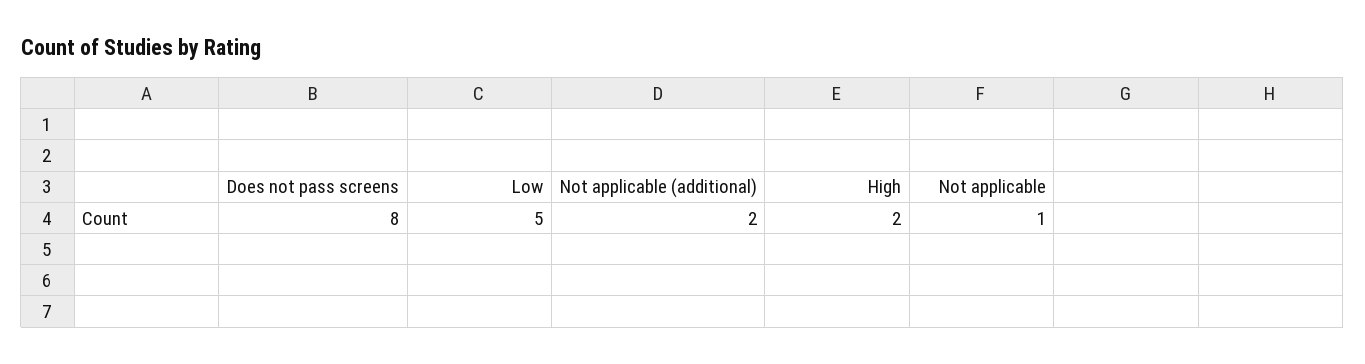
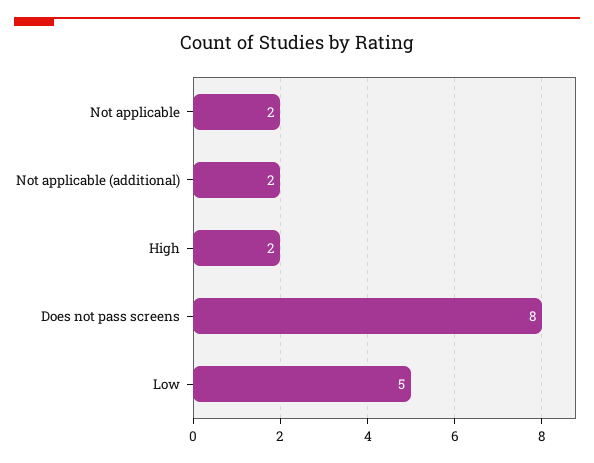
Not applicable: 1 -> 2

